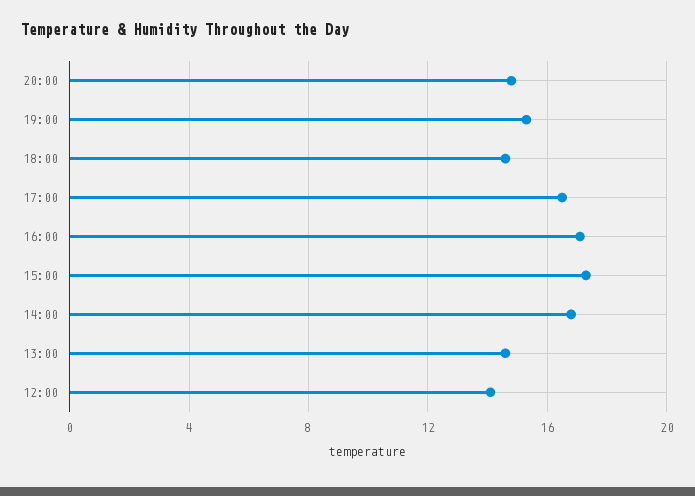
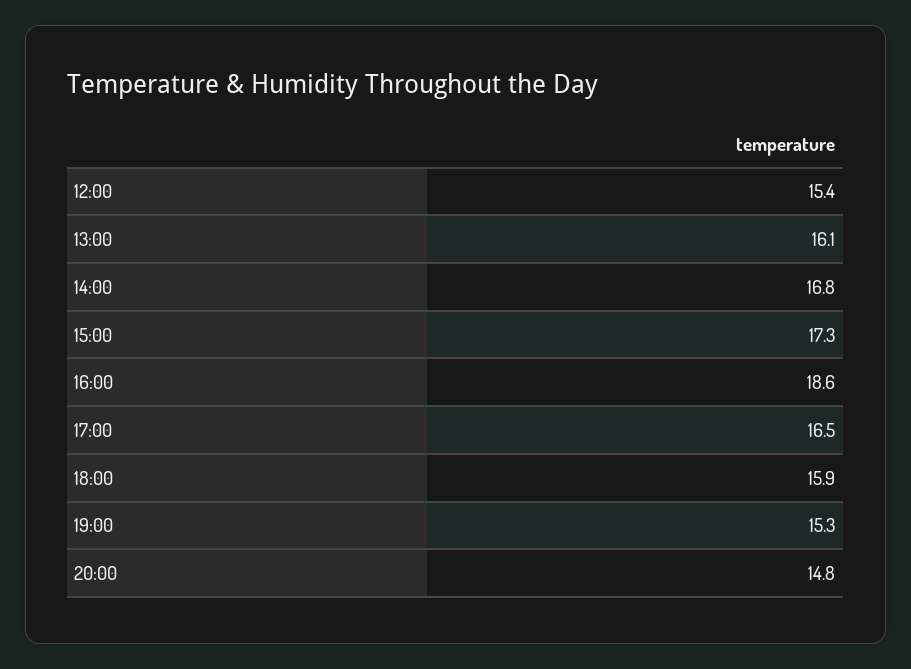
18:00: 14.5 -> 15.9
16:00: 17 -> 18.6
13:00: 14.5 -> 16.1
12:00: 14 -> 15.4

